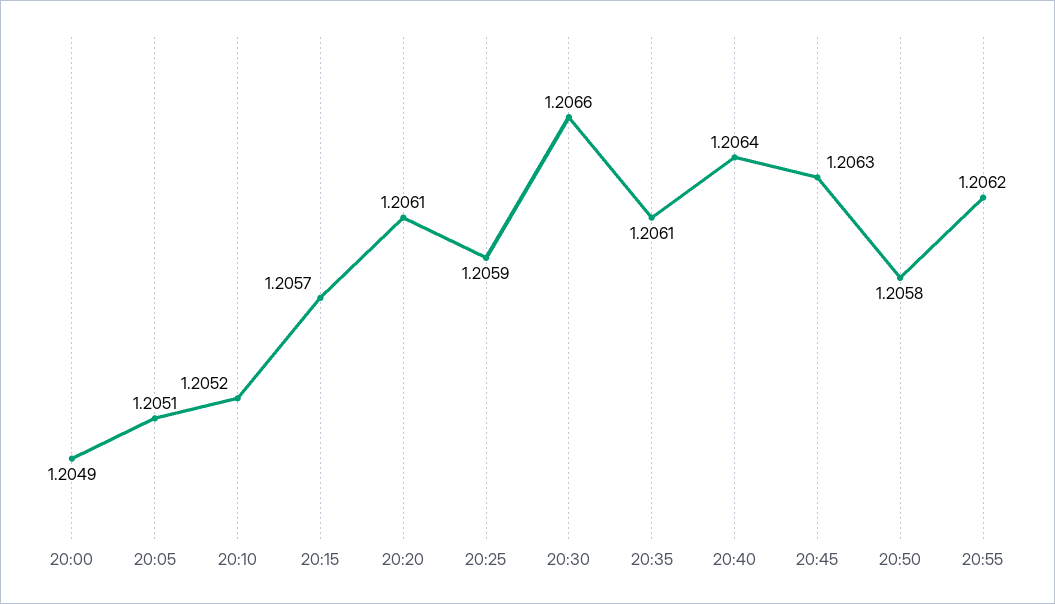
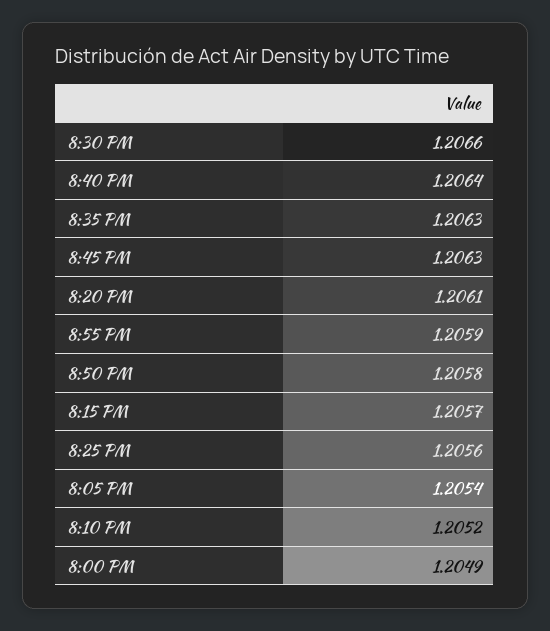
20:05: 1.2051 -> 1.2054
20:25: 1.2059 -> 1.2056
20:35: 1.2061 -> 1.2063
20:55: 1.2062 -> 1.2059

